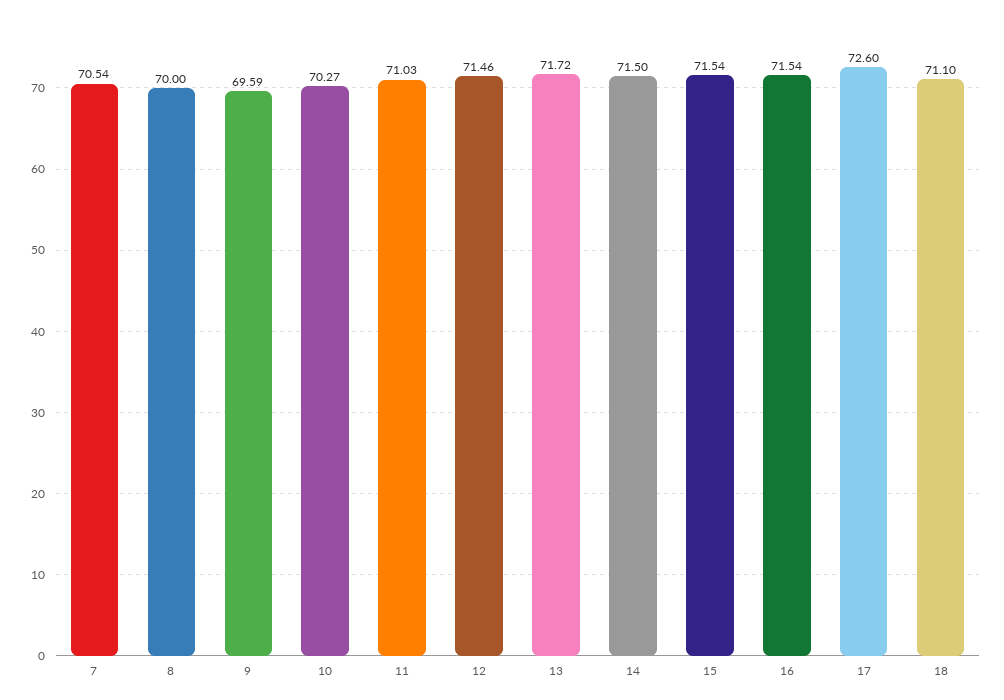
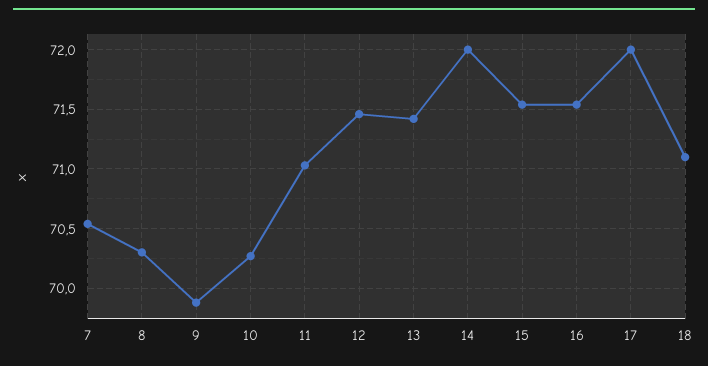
8: 70 -> 70.3
9: 69.59 -> 69.9
13: 71.72 -> 71.4
14: 71.5 -> 72
17: 72.6 -> 72

